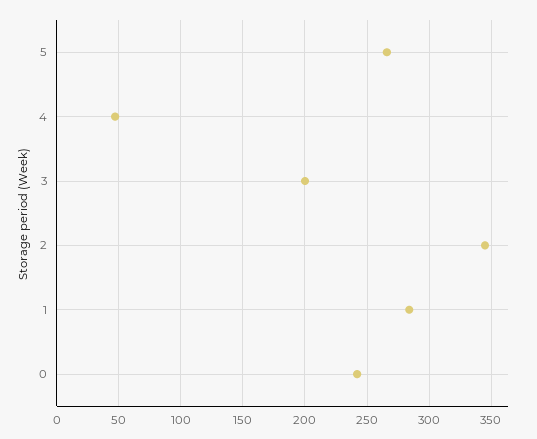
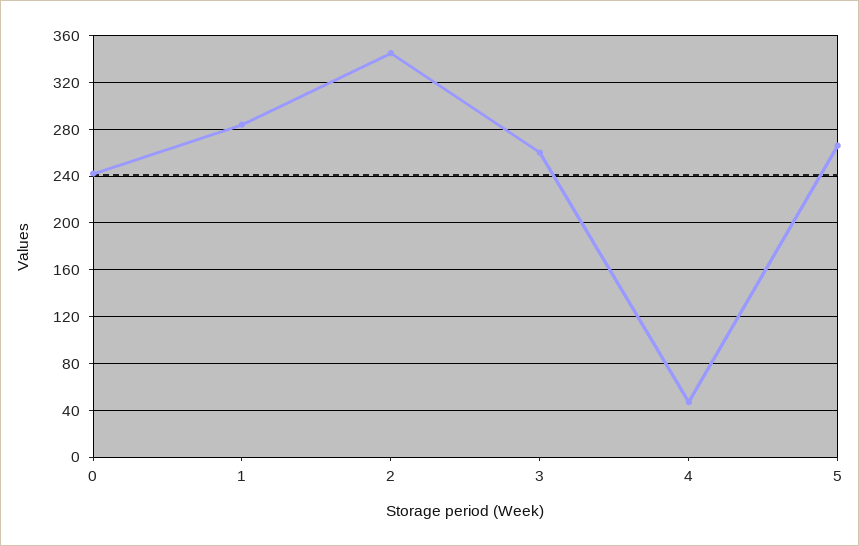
3: 200 -> 260

